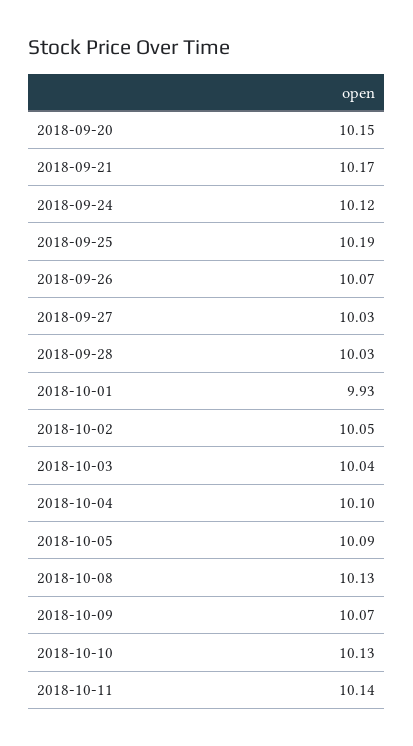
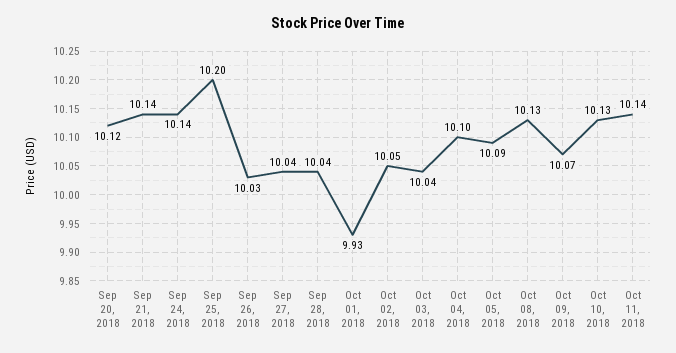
2018-09-20: 10.15 -> 10.12
2018-09-21: 10.17 -> 10.14
2018-09-24: 10.12 -> 10.14
2018-09-25: 10.19 -> 10.2
2018-09-26: 10.07 -> 10.03
2018-09-27: 10.03 -> 10.04
2018-09-28: 10.03 -> 10.04

